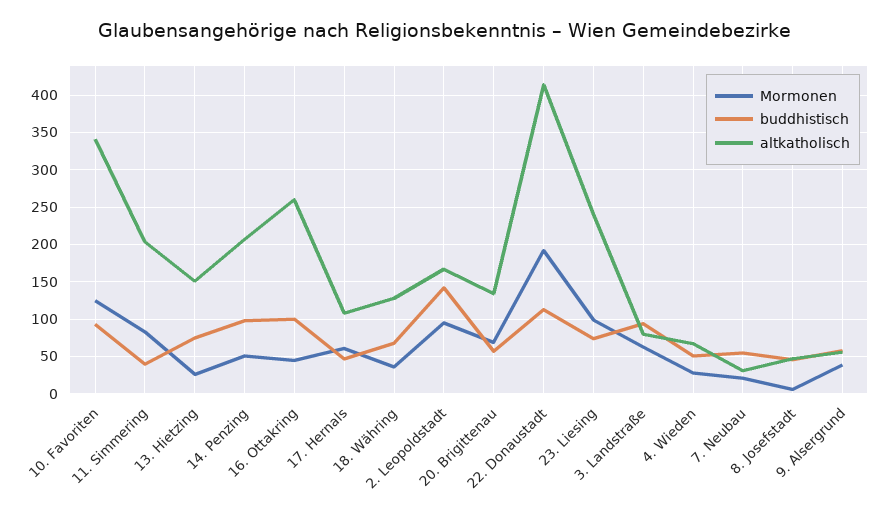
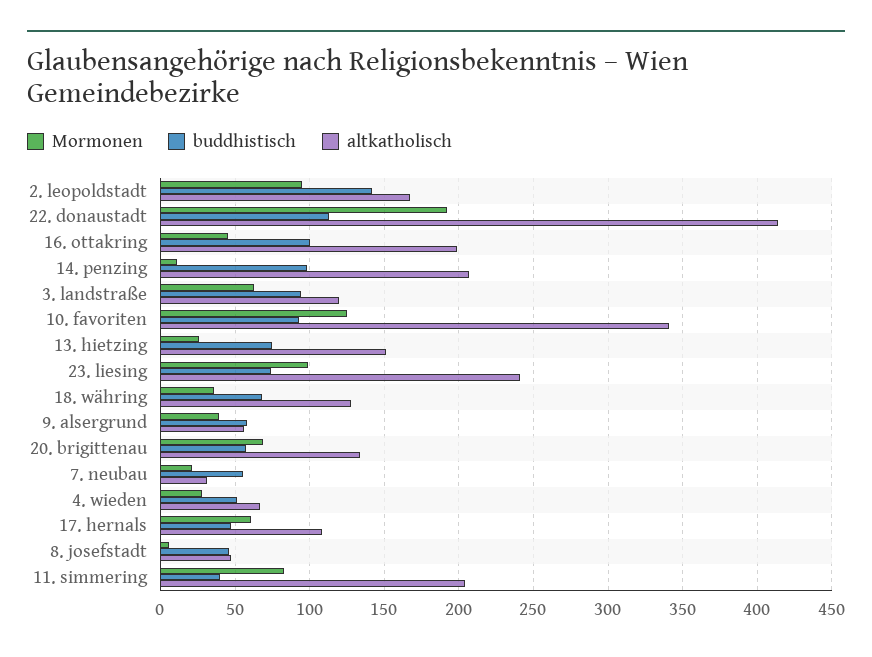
Mormonen, 14. Penzing: 50 -> 10
altkatholisch, 16. Ottakring: 260 -> 200
altkatholisch, 3. Landstraße: 80 -> 120

